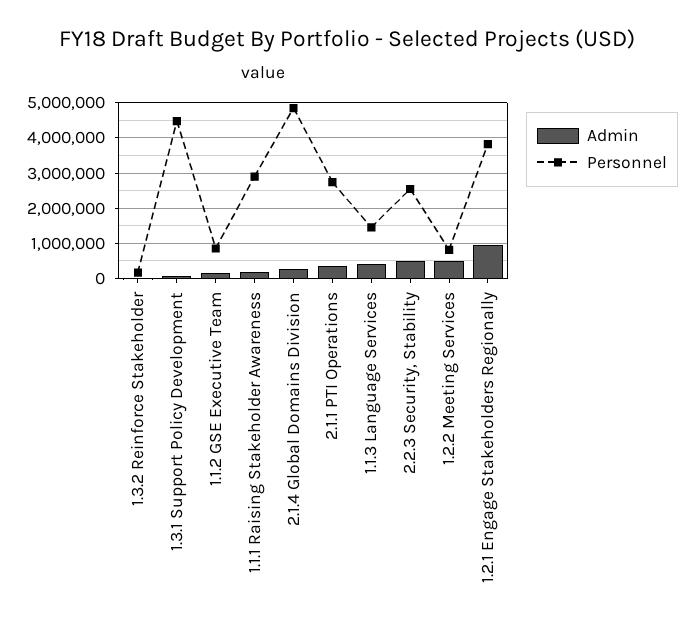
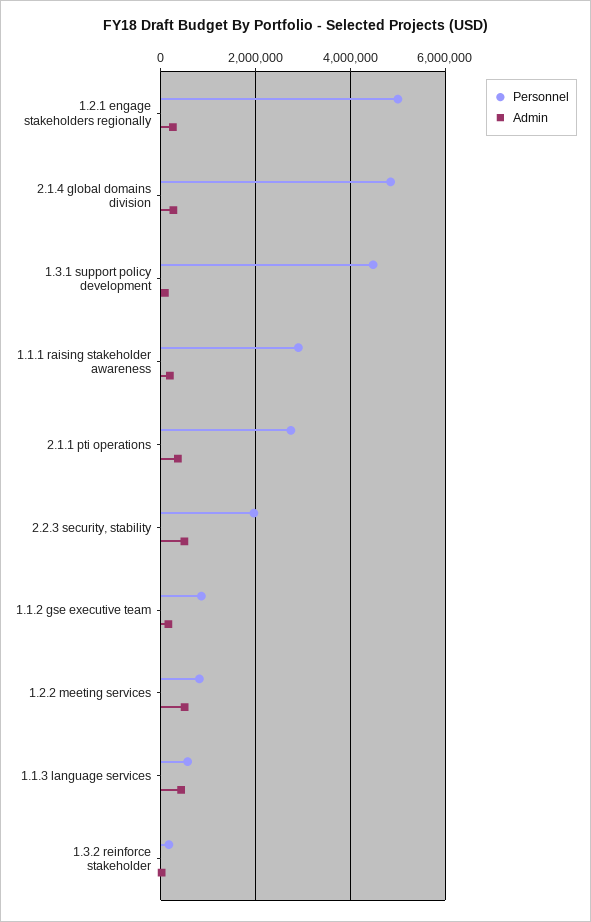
Personnel, 1.1.3 Language Services: 1400000 -> 600000
Personnel, 2.2.3 Security, Stability: 2600000 -> 2000000
Admin, 1.2.1 Engage Stakeholders Regionally: 1000000 -> 200000
Personnel, 1.2.1 Engage Stakeholders Regionally: 3800000 -> 5000000

